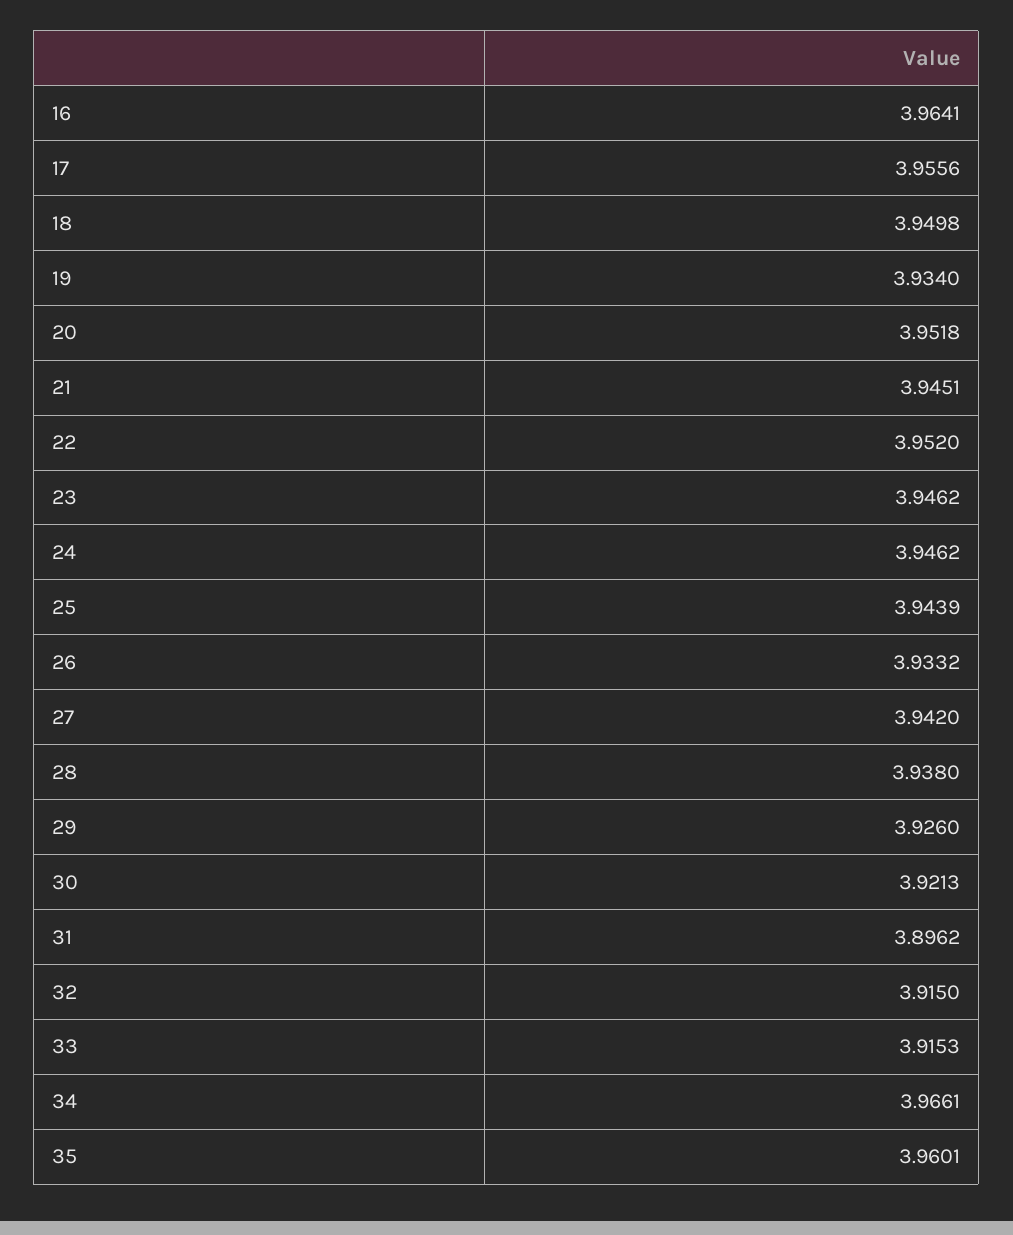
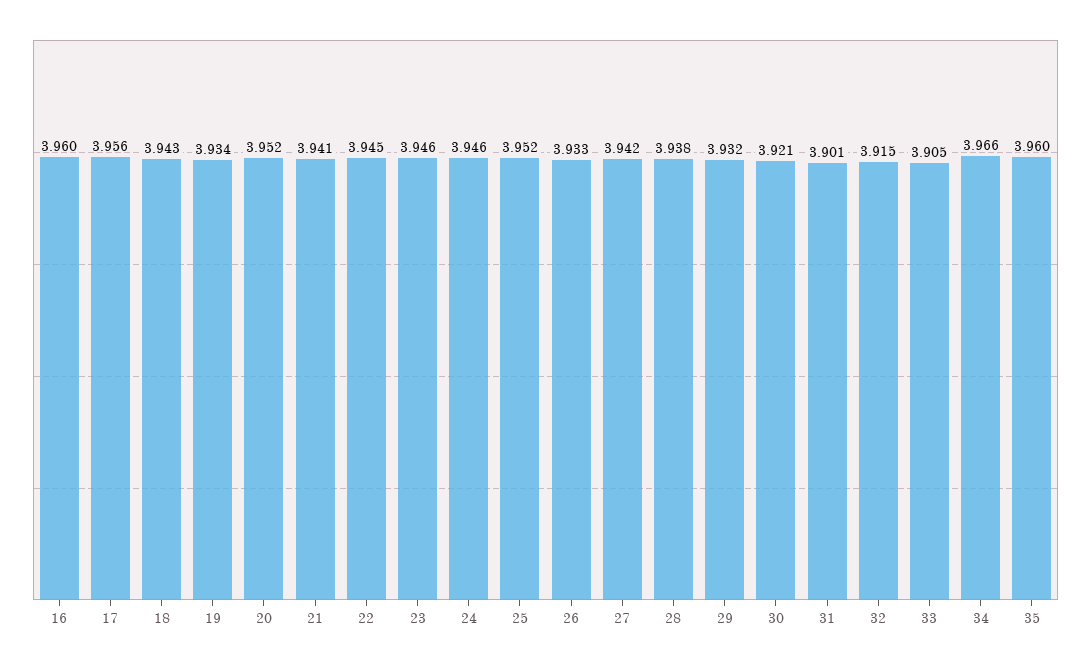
16: 3.9641 -> 3.96
18: 3.9498 -> 3.943
21: 3.9451 -> 3.941
22: 3.952 -> 3.945
25: 3.9439 -> 3.952
29: 3.926 -> 3.932
31: 3.8962 -> 3.901
33: 3.9153 -> 3.905

